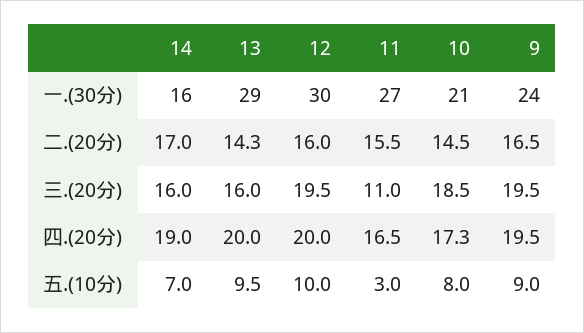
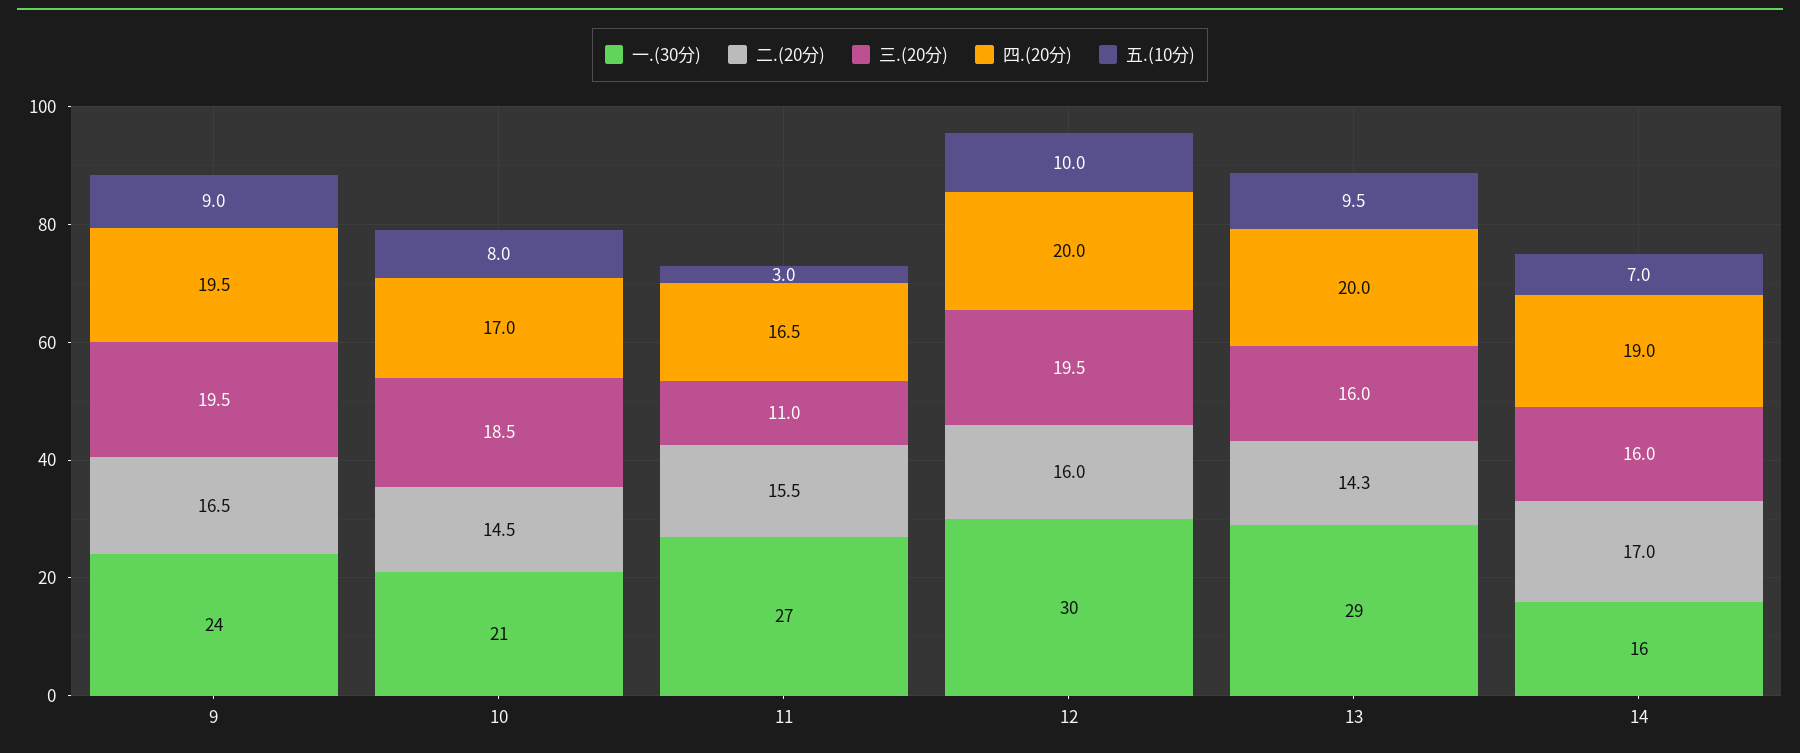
四.(20分), 10: 17.3 -> 17

